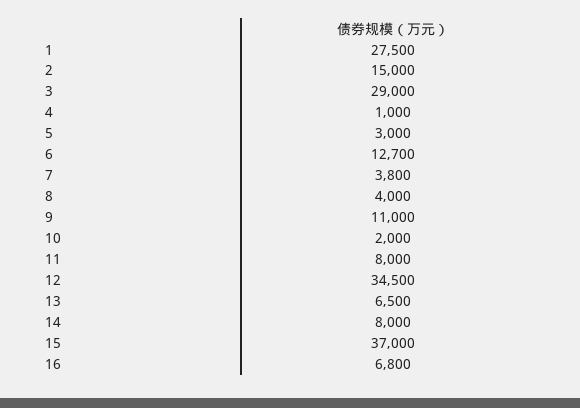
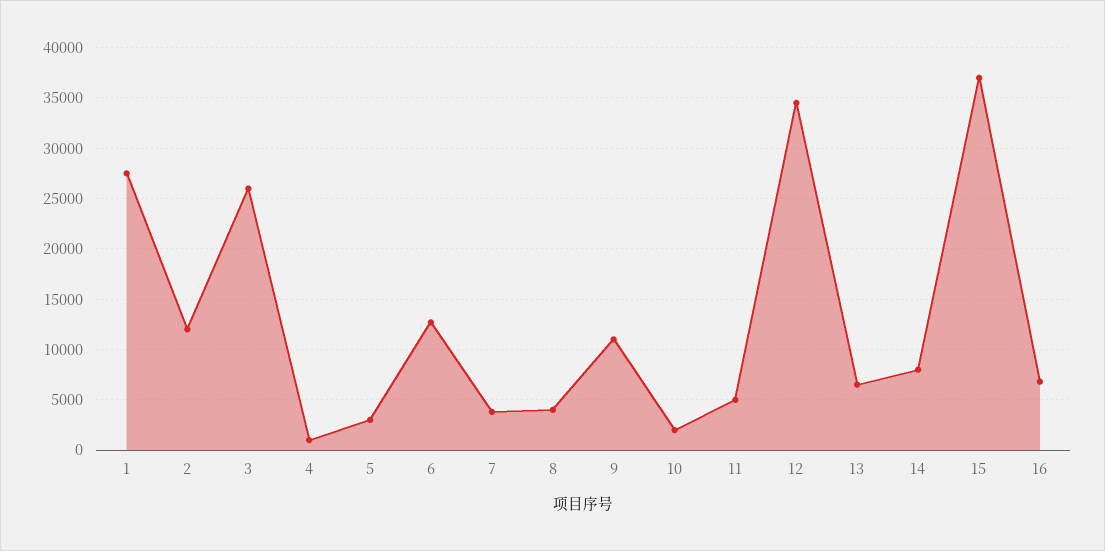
2: 15000 -> 12000
3: 29000 -> 26000
11: 8000 -> 5000

